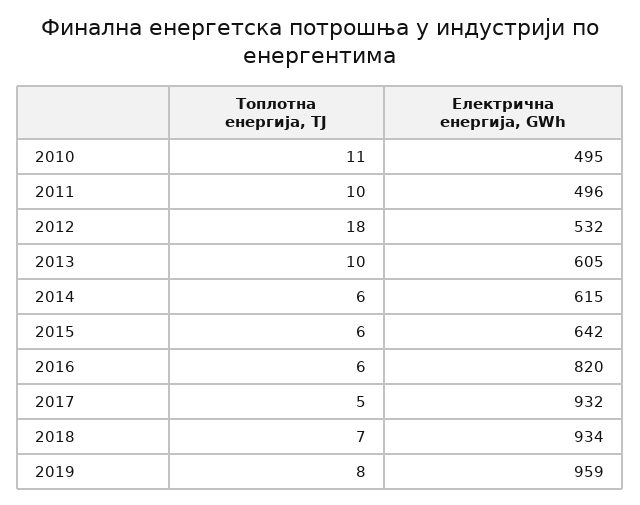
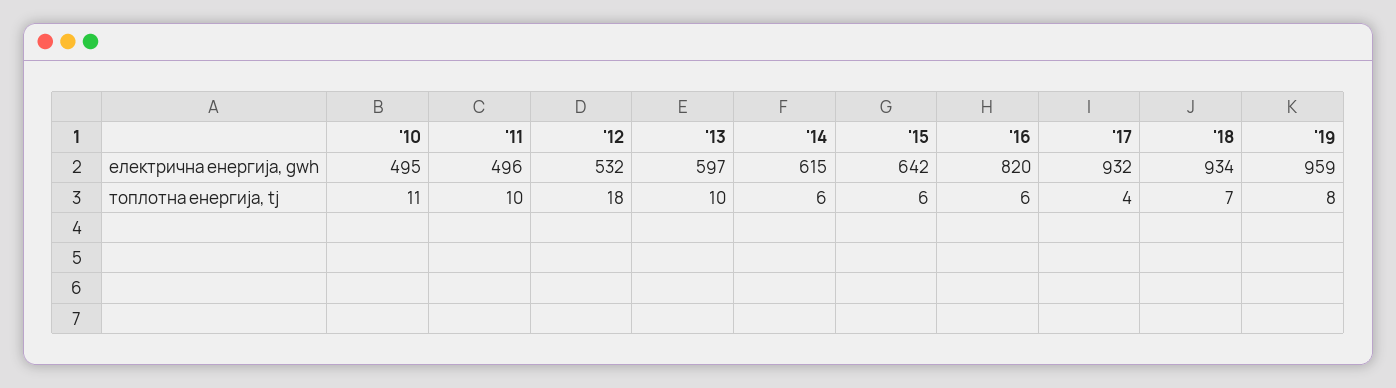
Електрична енергија, GWh, 2013: 605 -> 597
Топлотна енергија, TJ, 2017: 5 -> 4

